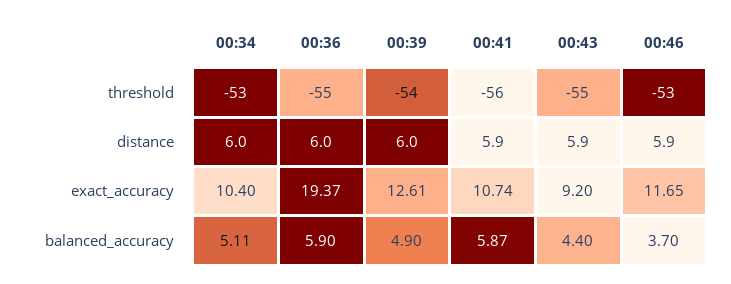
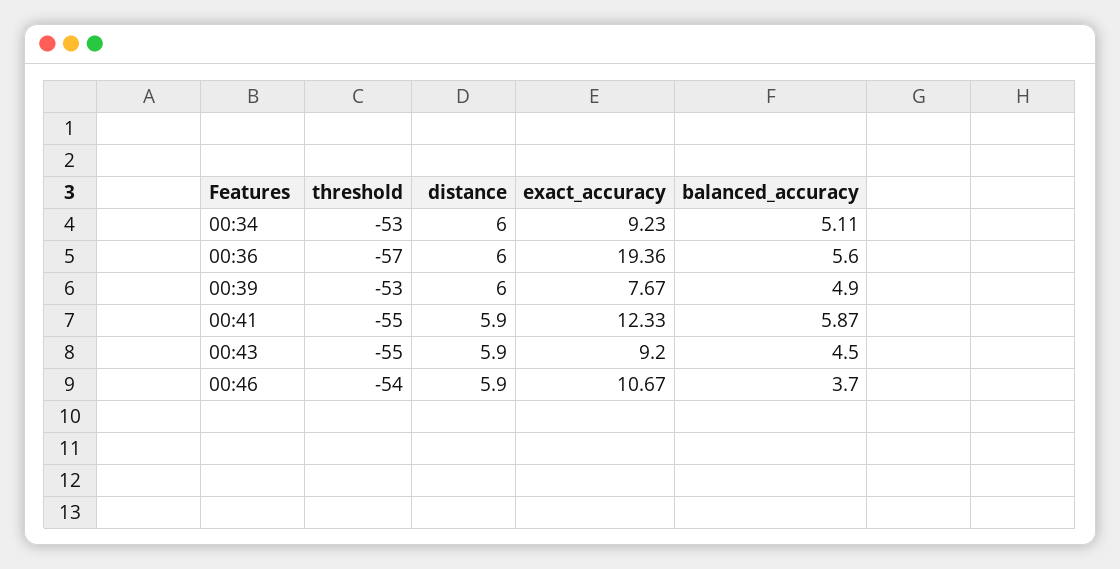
00:36, threshold: -55 -> -57
00:39, threshold: -54 -> -53
00:41, threshold: -56 -> -55
00:46, threshold: -53 -> -54
00:34, exact_accuracy: 10.4 -> 9.23
00:36, exact_accuracy: 19.37 -> 19.36
00:39, exact_accuracy: 12.61 -> 7.67
00:41, exact_accuracy: 10.74 -> 12.33
00:46, exact_accuracy: 11.65 -> 10.67
00:36, balanced_accuracy: 5.9 -> 5.6
00:43, balanced_accuracy: 4.4 -> 4.5

